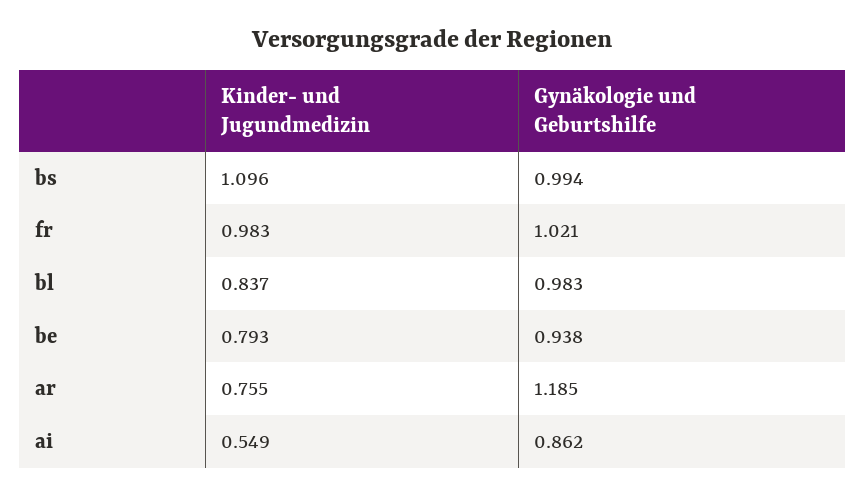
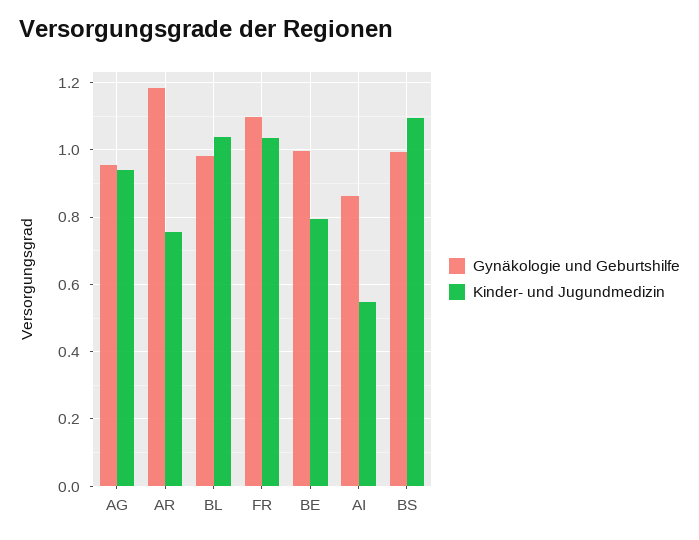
Kinder- und Jugundmedizin, fr: 0.983 -> 1.04
Gynäkologie und Geburtshilfe, fr: 1.021 -> 1.1
Kinder- und Jugundmedizin, bl: 0.837 -> 1.04
Gynäkologie und Geburtshilfe, be: 0.938 -> 1
Gynäkologie und Geburtshilfe, AG: none -> 0.96
Kinder- und Jugundmedizin, AG: none -> 0.94

